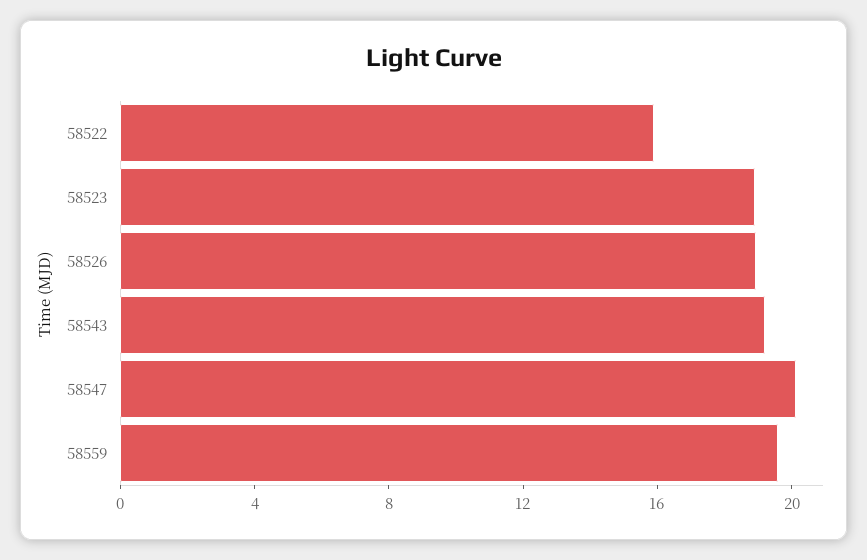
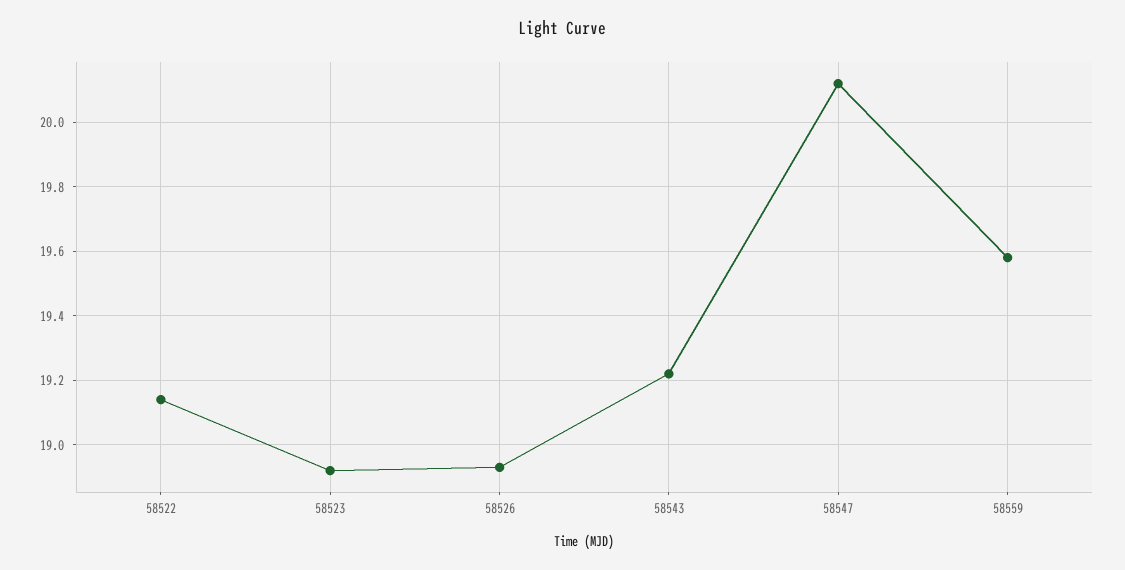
58522: 16 -> 19.15

